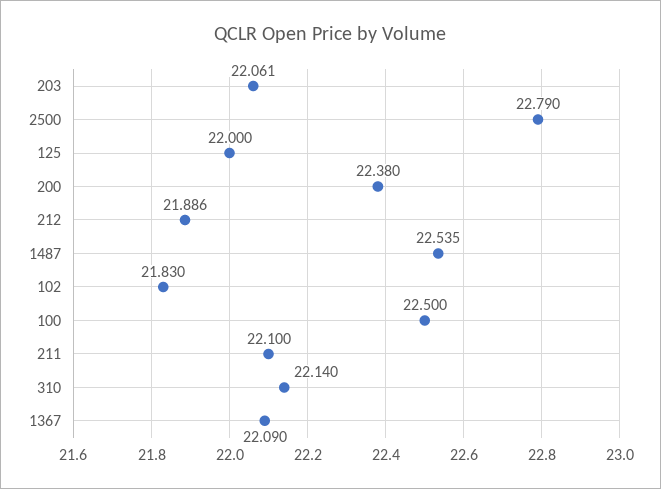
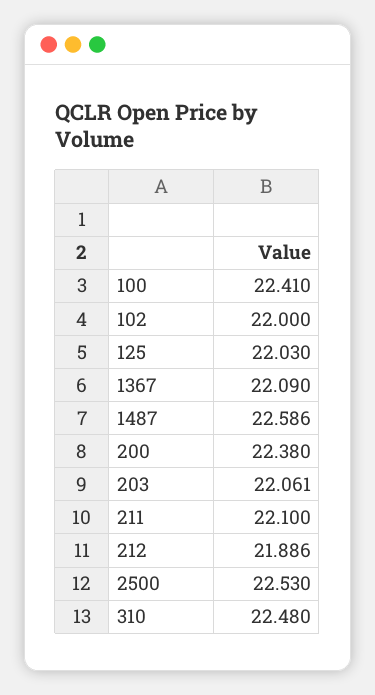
2500: 22.79 -> 22.53
125: 22 -> 22.03
1487: 22.535 -> 22.586
102: 21.83 -> 22
100: 22.5 -> 22.41
310: 22.14 -> 22.48

